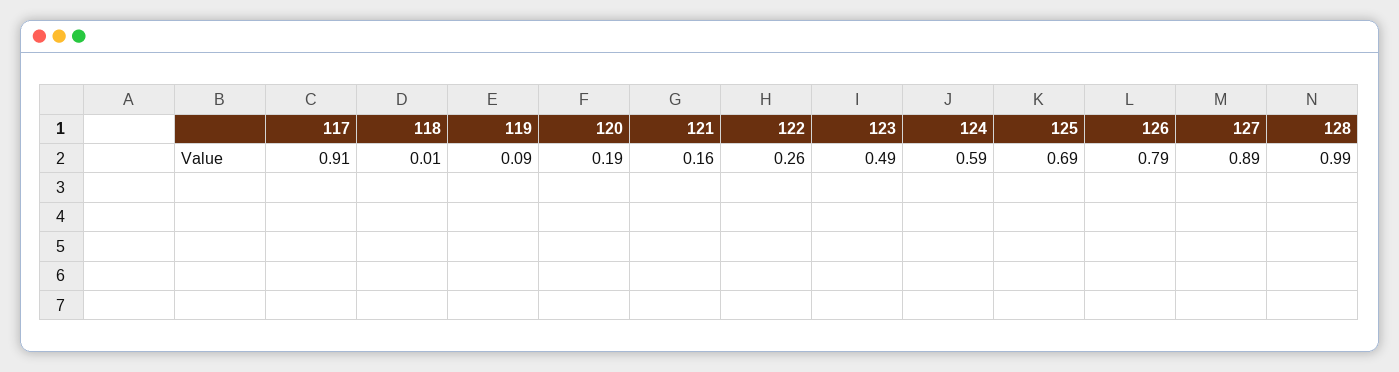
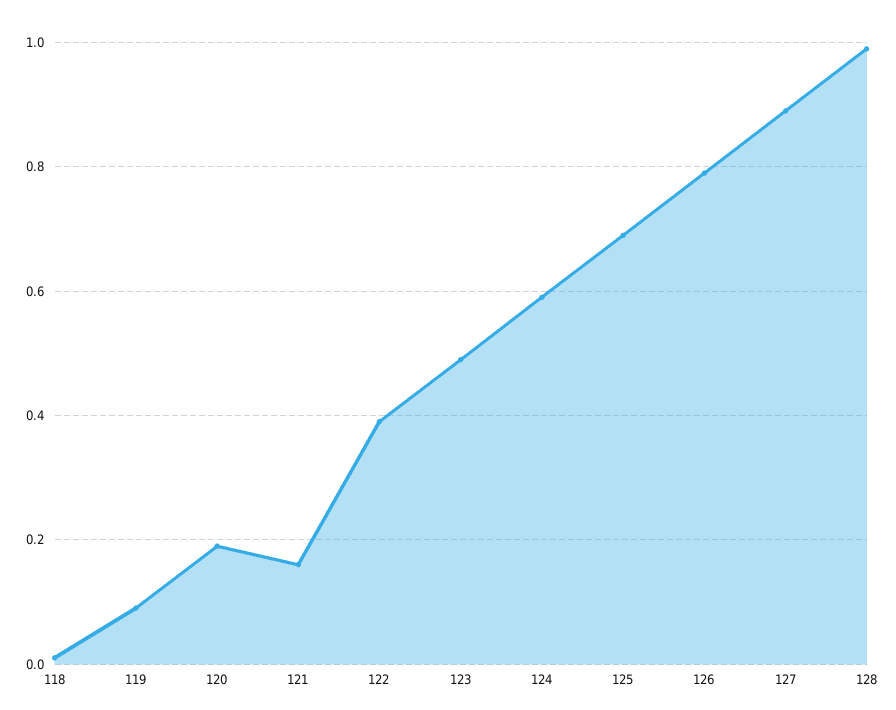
117: 0.91 -> none
122: 0.26 -> 0.4

